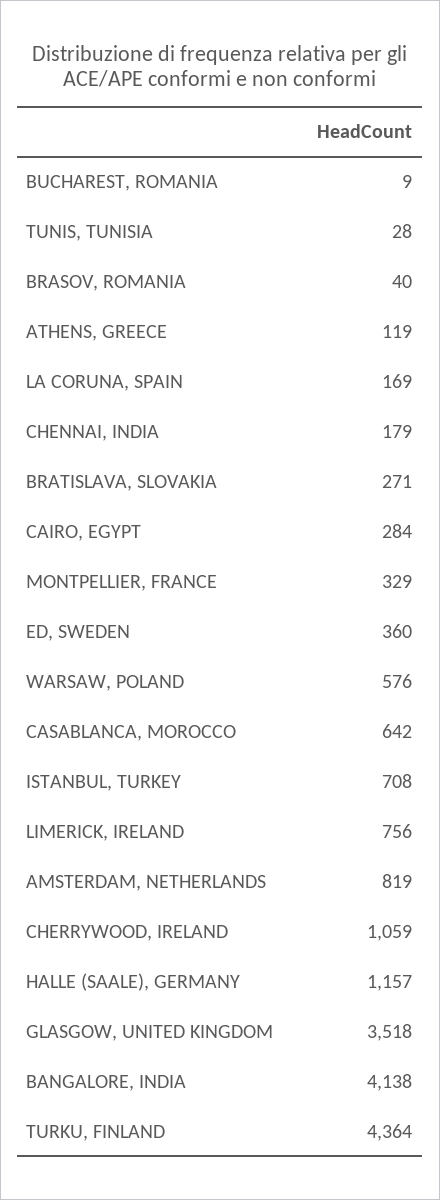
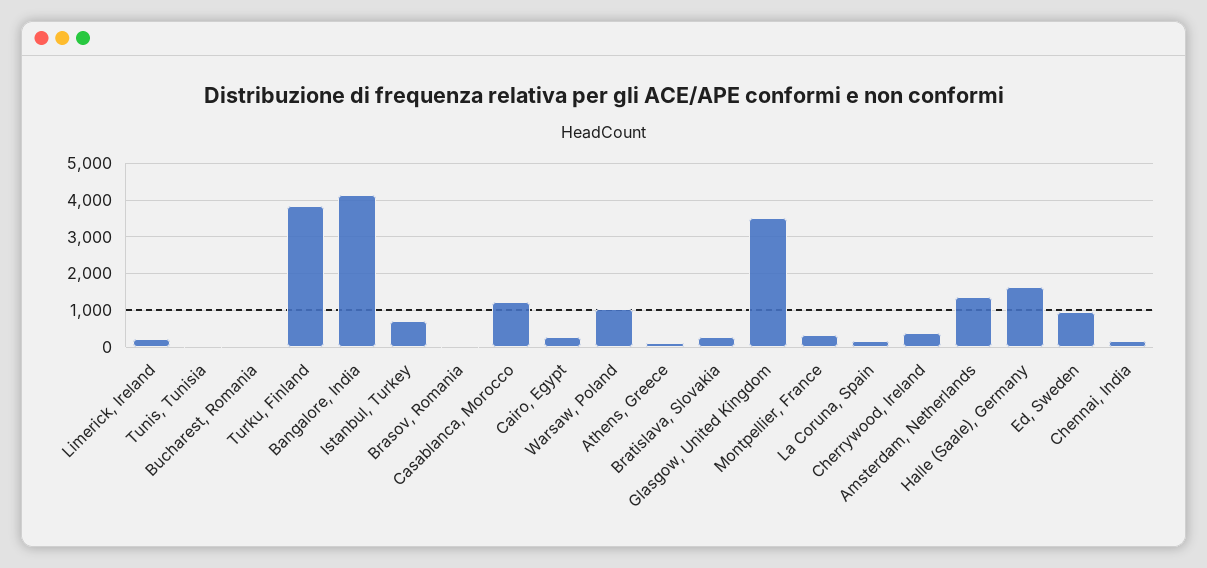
ED, SWEDEN: 360 -> 1000
WARSAW, POLAND: 576 -> 1000
CASABLANCA, MOROCCO: 642 -> 1200
LIMERICK, IRELAND: 756 -> 200
AMSTERDAM, NETHERLANDS: 819 -> 1400
CHERRYWOOD, IRELAND: 1059 -> 400
HALLE (SAALE), GERMANY: 1157 -> 1600
TURKU, FINLAND: 4364 -> 3800

